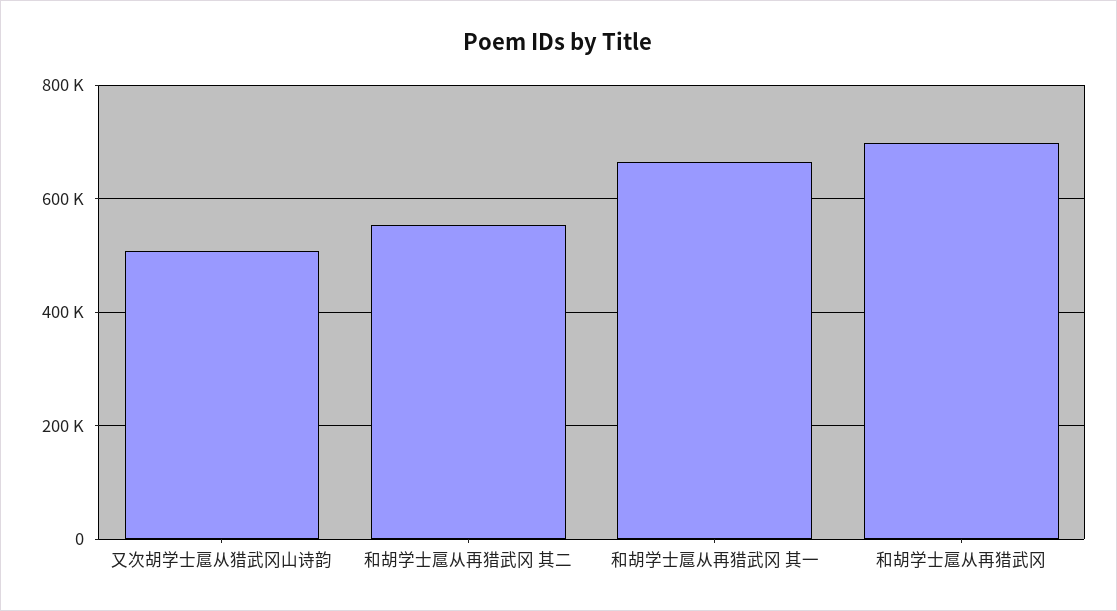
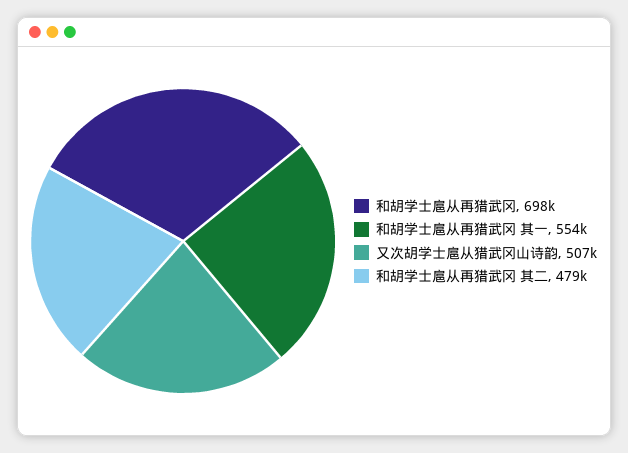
和胡学士扈从再猎武冈 其二: 560000 -> 479000
和胡学士扈从再猎武冈 其一: 660000 -> 554000

